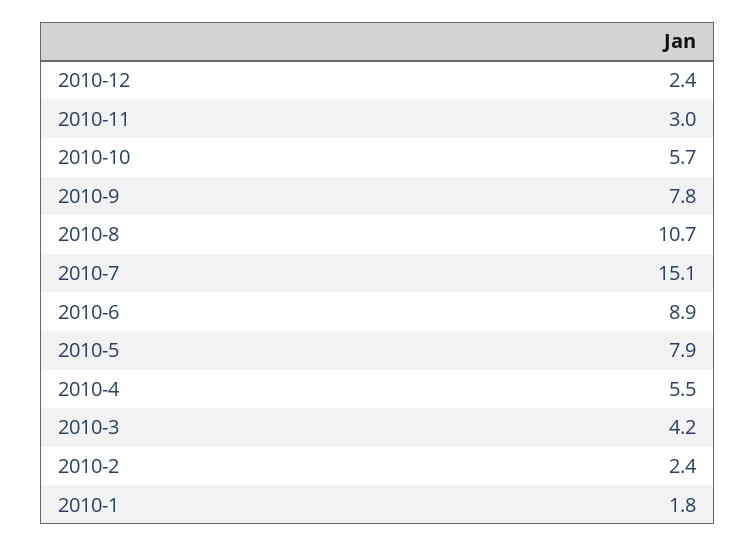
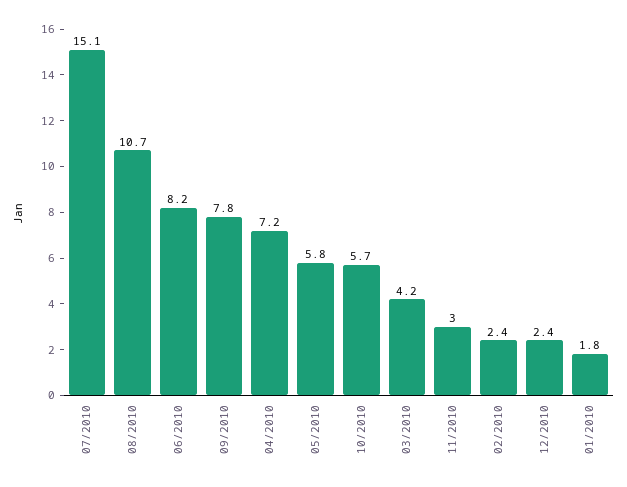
2010-6: 8.9 -> 8.2
2010-5: 7.9 -> 5.8
2010-4: 5.5 -> 7.2

